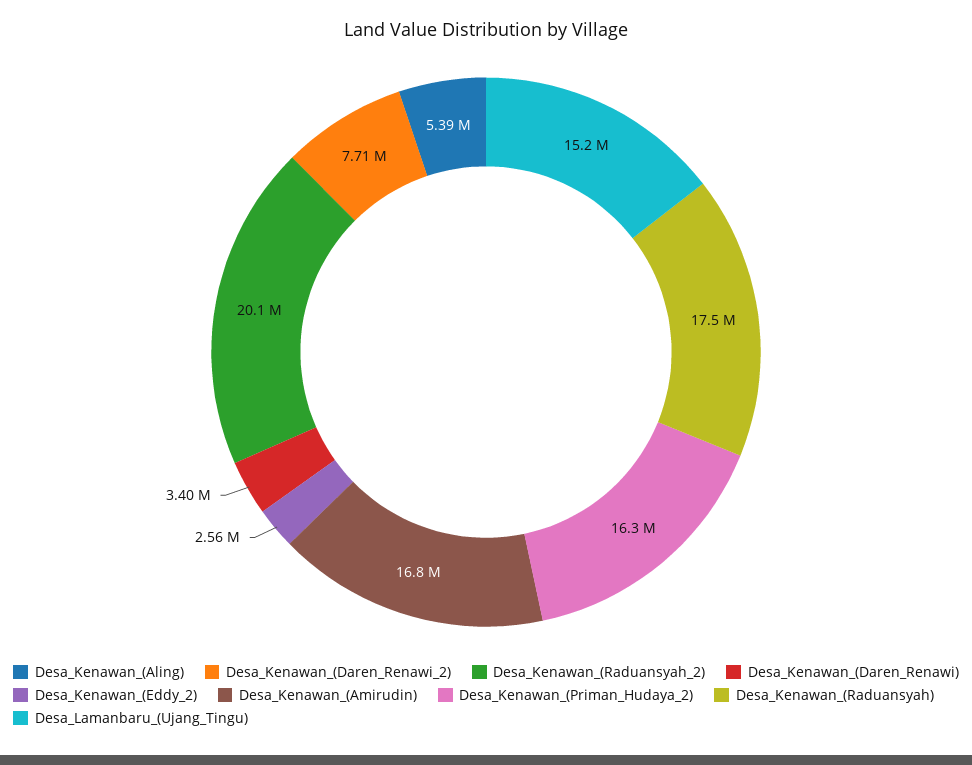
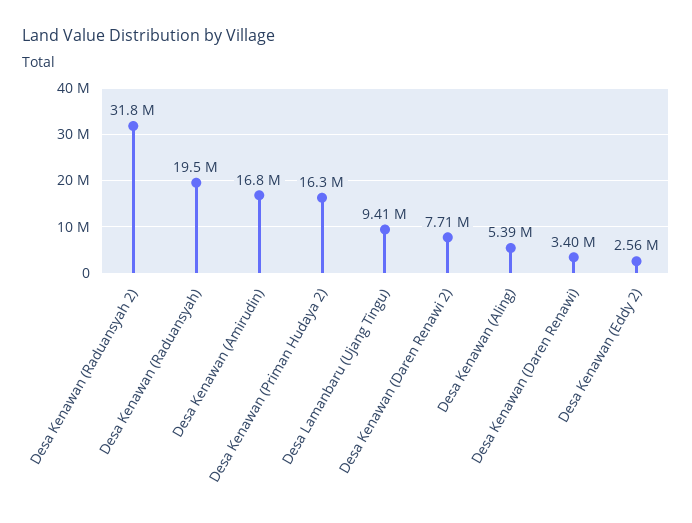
Desa_Kenawan_(Raduansyah_2): 20100000 -> 31800000
Desa_Kenawan_(Raduansyah): 17500000 -> 19500000
Desa_Lamanbaru_(Ujang_Tingu): 15200000 -> 9410000

